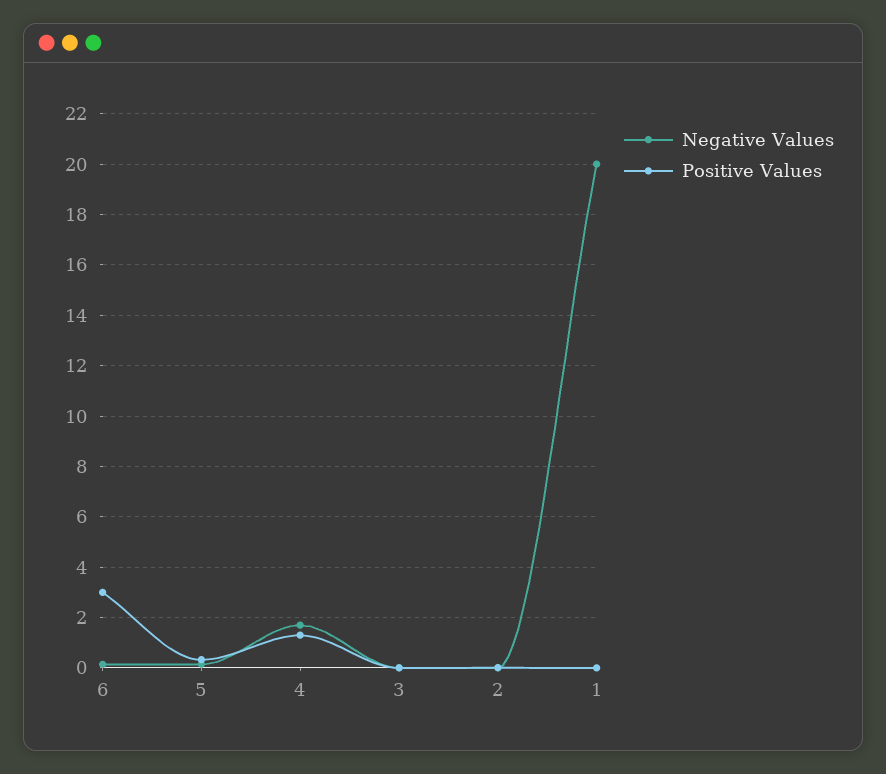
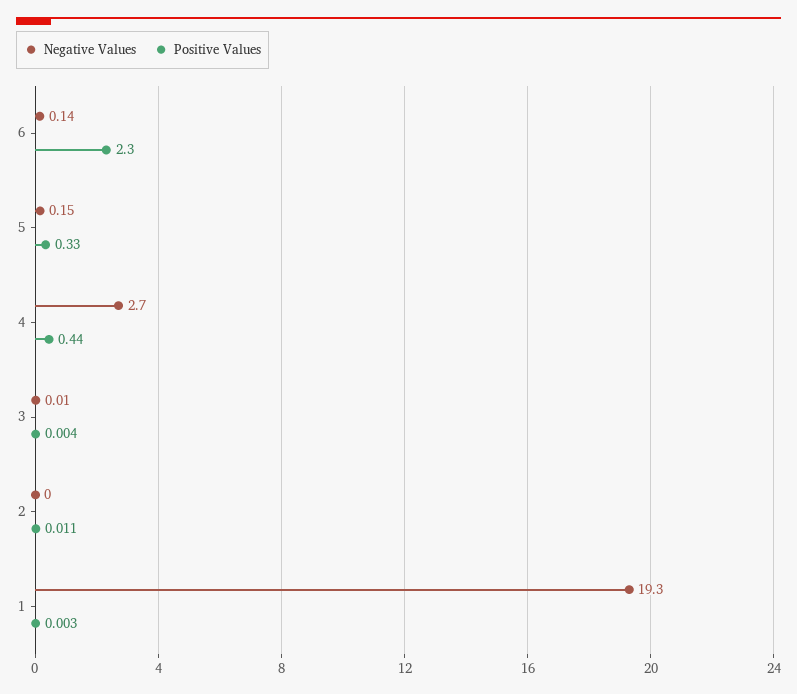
Positive Values, 6: 3 -> 2.3
Negative Values, 4: 1.75 -> 2.7
Positive Values, 4: 1.25 -> 0.44
Negative Values, 1: 20 -> 19.3

